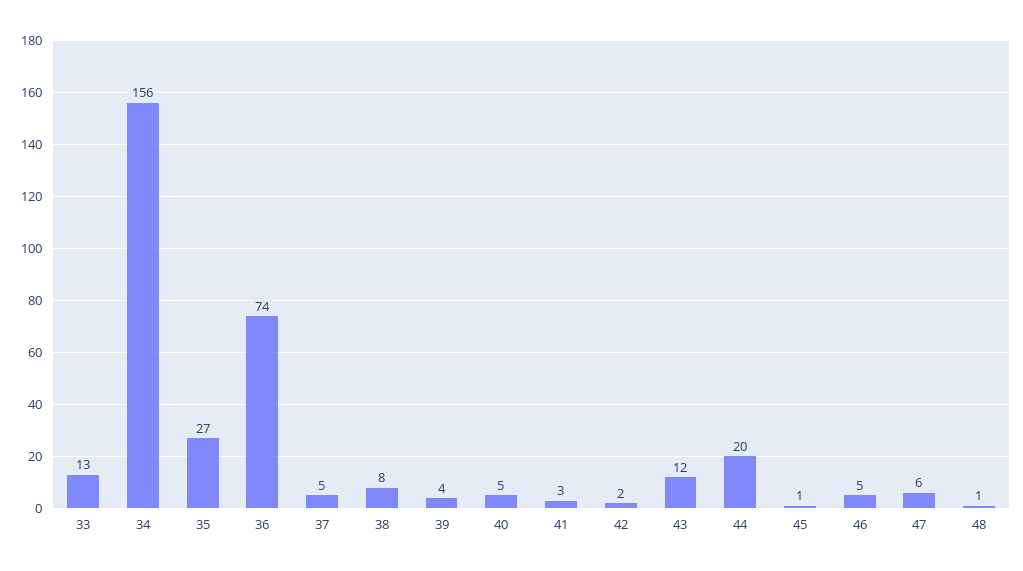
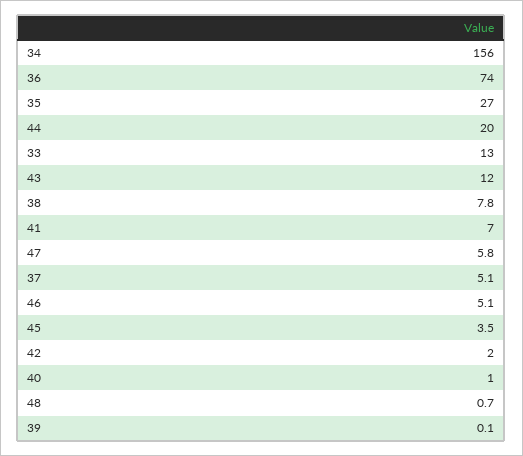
39: 4 -> 0.1
40: 5 -> 1
41: 3 -> 7
45: 1 -> 3.5

